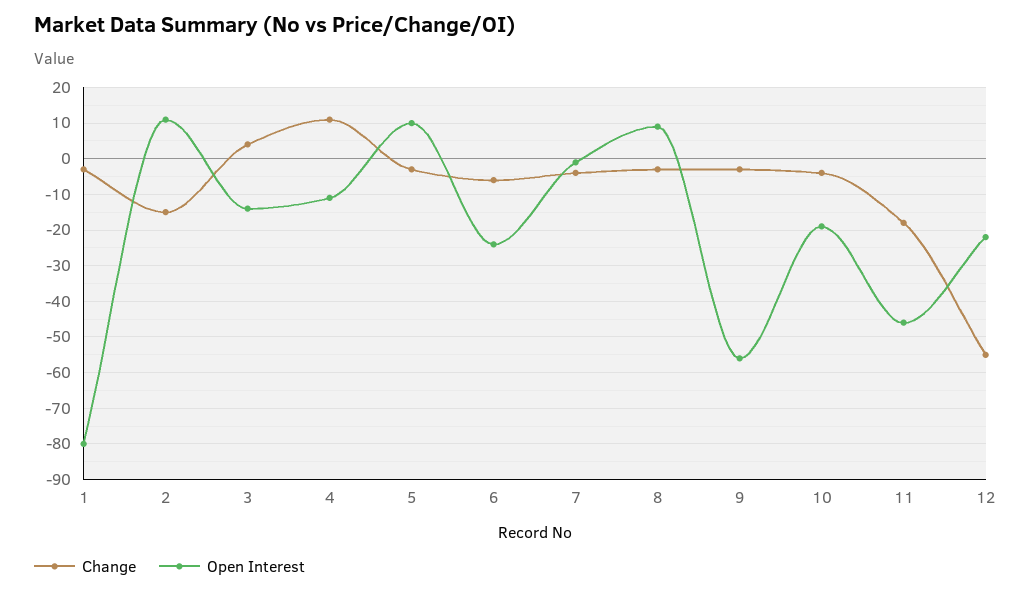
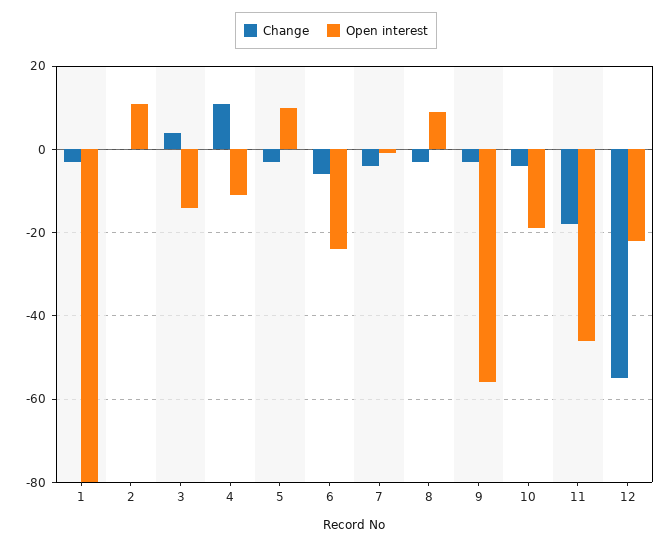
Change, 2: -15 -> 0

